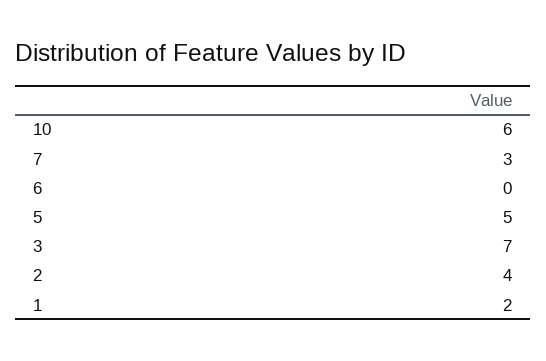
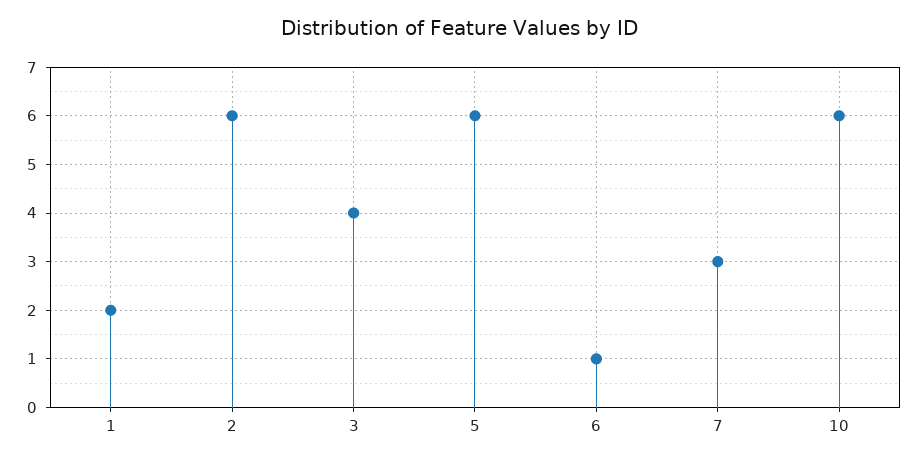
6: 0 -> 1
5: 5 -> 6
3: 7 -> 4
2: 4 -> 6

